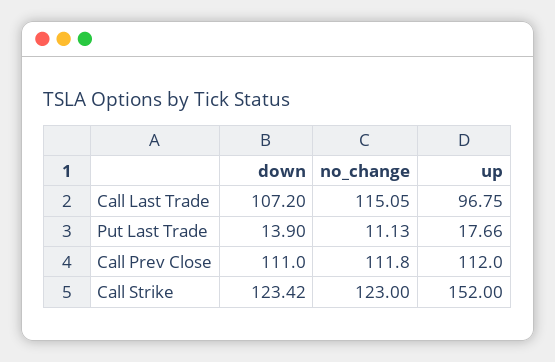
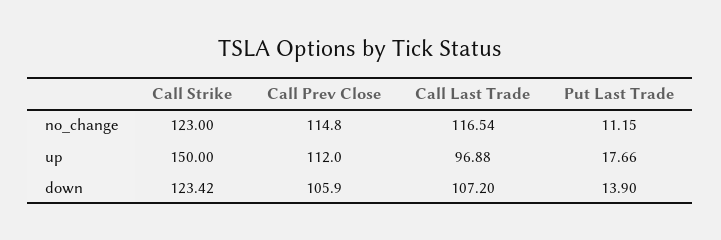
no_change, Call Last Trade: 115.05 -> 116.54
up, Call Last Trade: 96.75 -> 96.88
no_change, Put Last Trade: 11.13 -> 11.15
down, Call Prev Close: 111 -> 105.9
no_change, Call Prev Close: 111.8 -> 114.8
up, Call Strike: 152 -> 150

